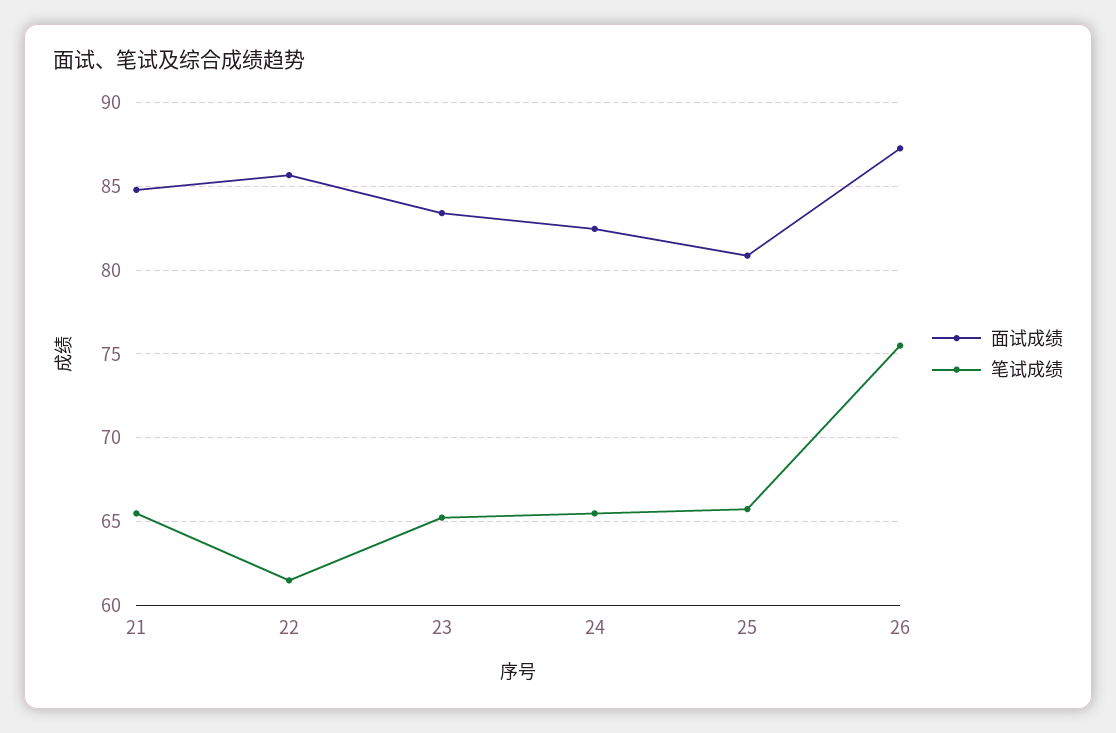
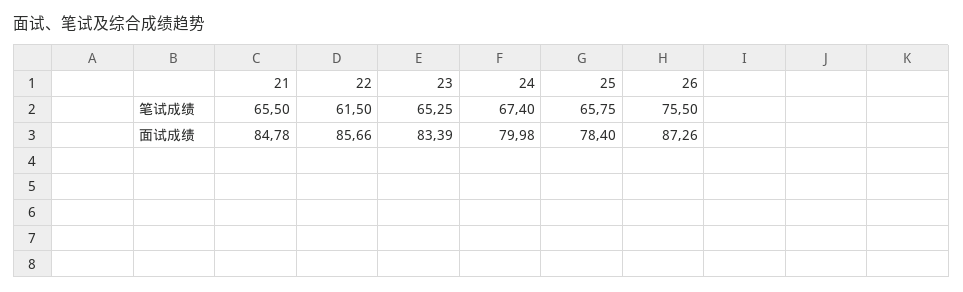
面试成绩, 24: 82.5 -> 79.98
笔试成绩, 24: 65.5 -> 67.4
面试成绩, 25: 81 -> 78.4

